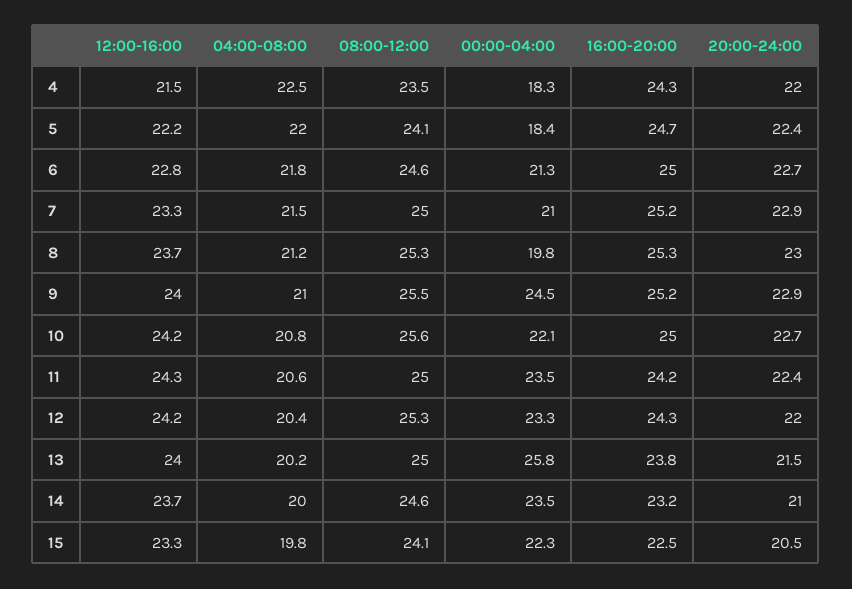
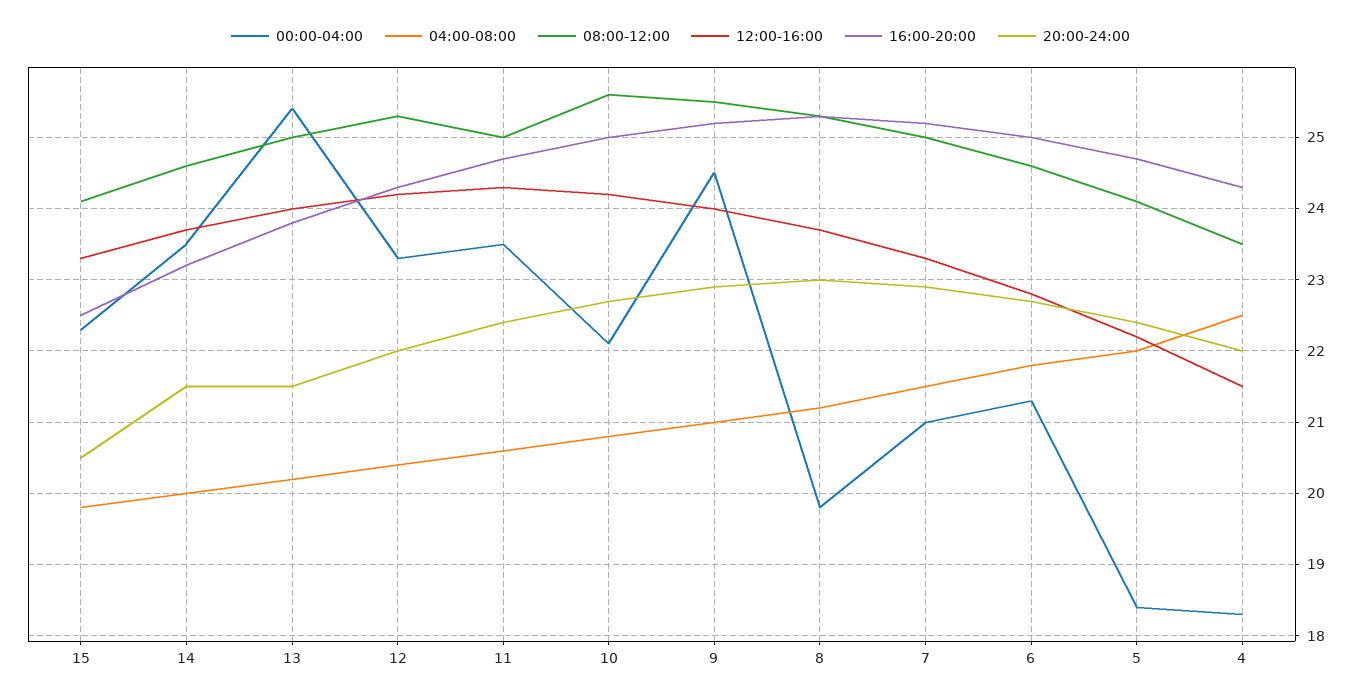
16:00-20:00, 11: 24.2 -> 24.7
00:00-04:00, 13: 25.8 -> 25.4
20:00-24:00, 14: 21 -> 21.5

